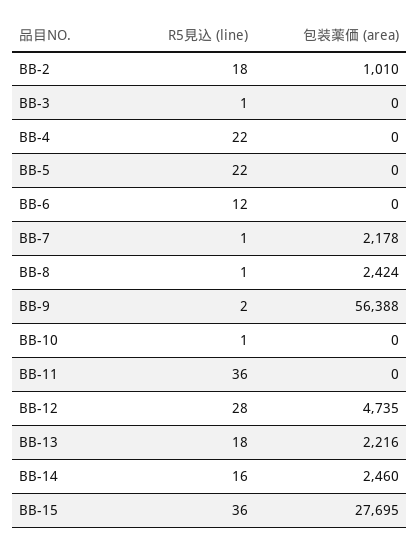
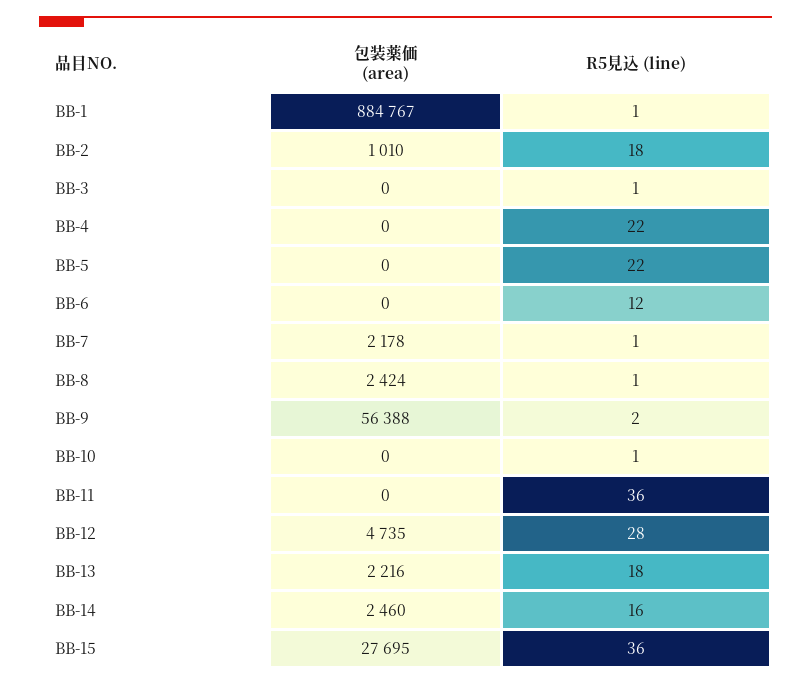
包装薬価 (area), BB-1: none -> 884767
R5見込 (line), BB-1: none -> 1

